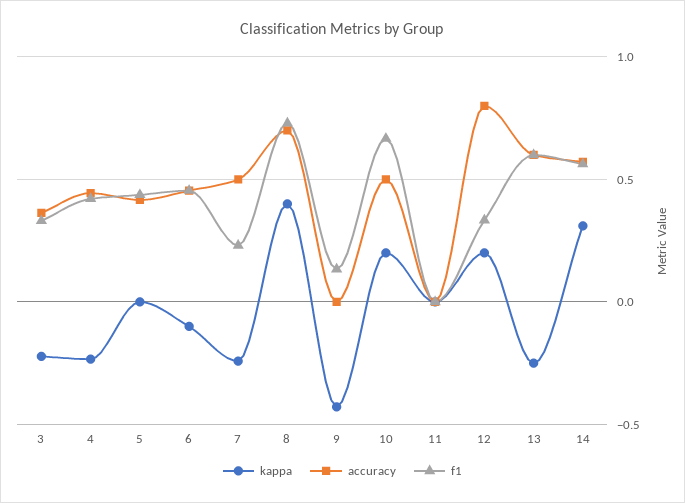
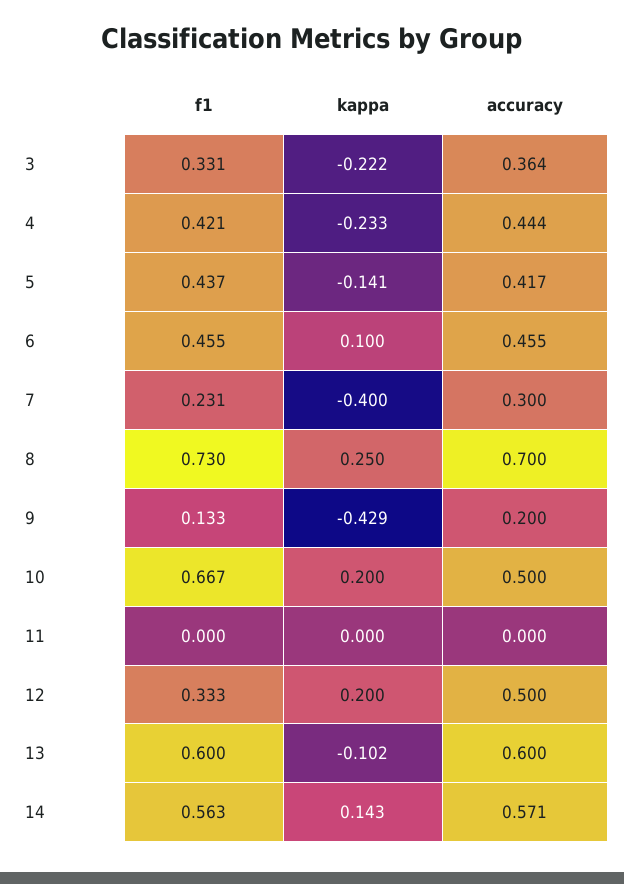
kappa, 5: 0 -> -0.141
kappa, 6: -0.1 -> 0.1
kappa, 7: -0.25 -> -0.4
accuracy, 7: 0.5 -> 0.3
kappa, 8: 0.4 -> 0.25
accuracy, 9: 0 -> 0.2
accuracy, 12: 0.8 -> 0.5
kappa, 13: -0.25 -> -0.102
kappa, 14: 0.3 -> 0.143

